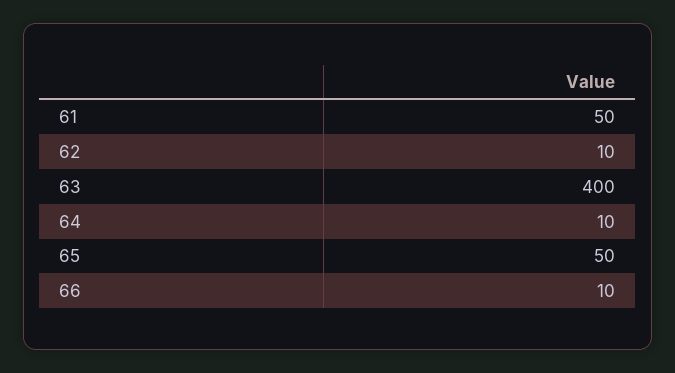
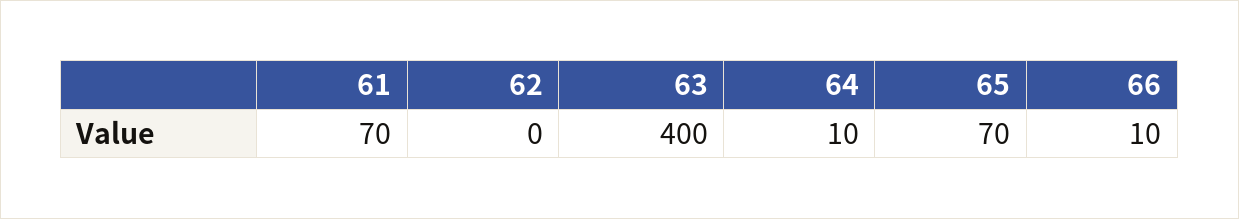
61: 50 -> 70
62: 10 -> 0
65: 50 -> 70

